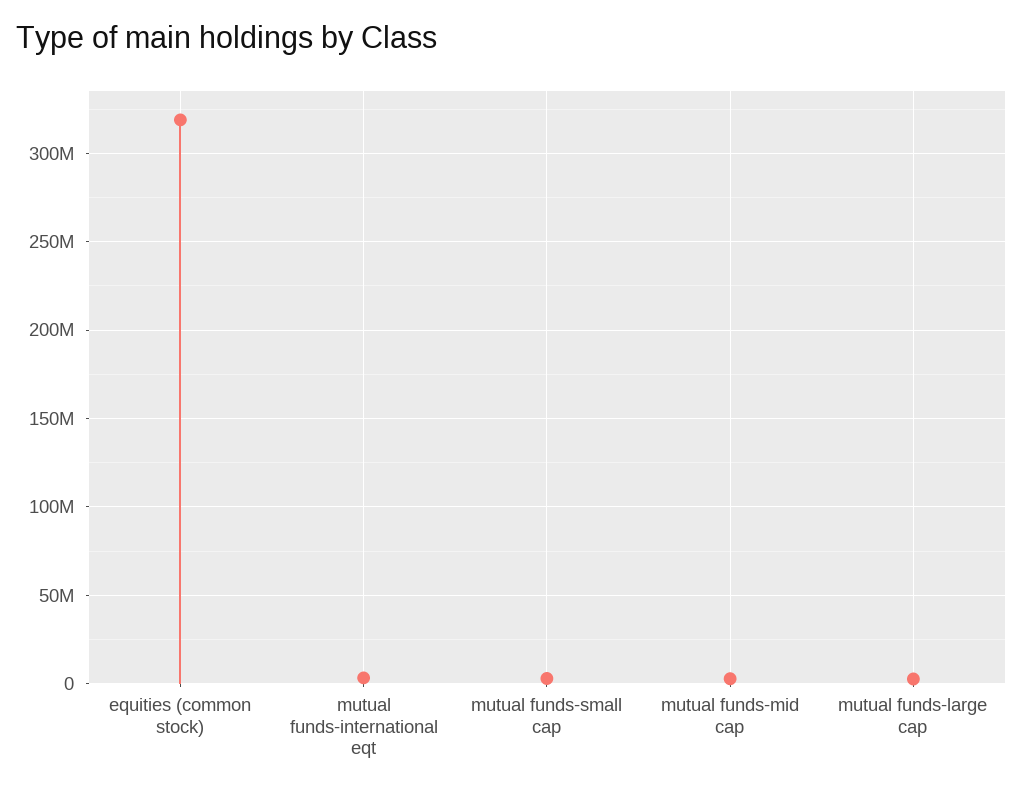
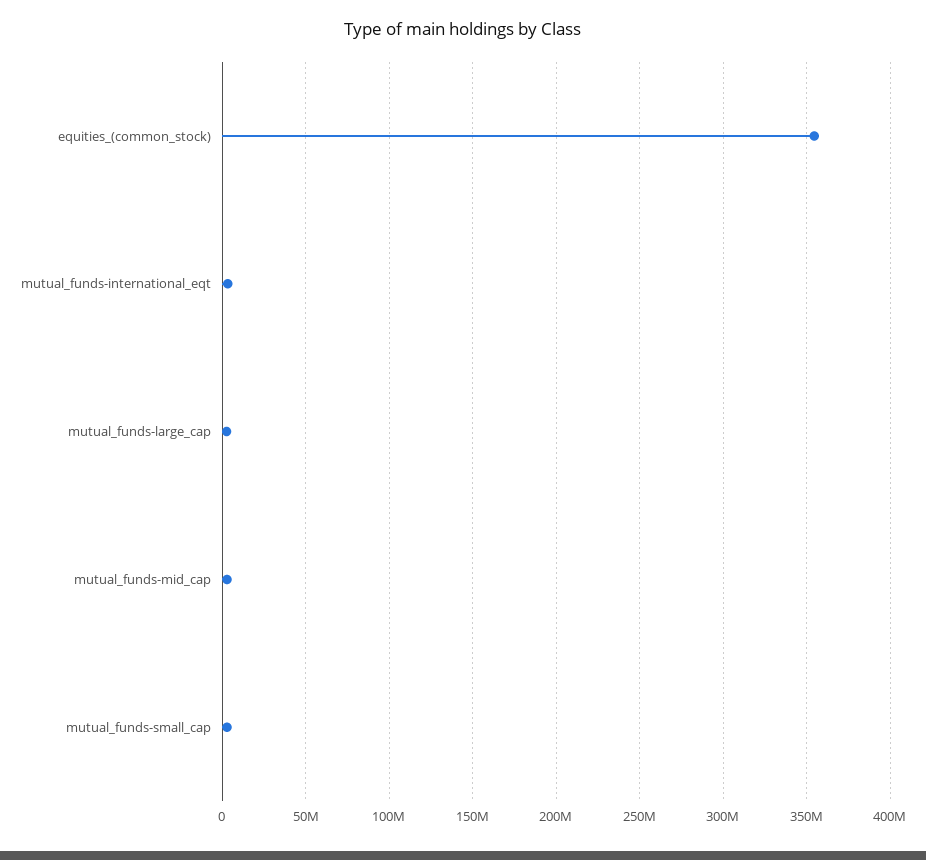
equities (common stock): 320000000 -> 355000000

